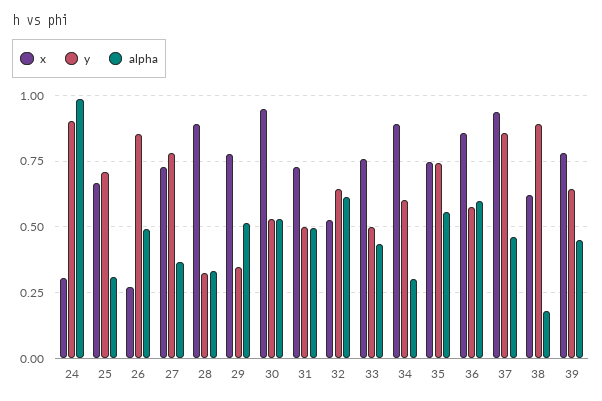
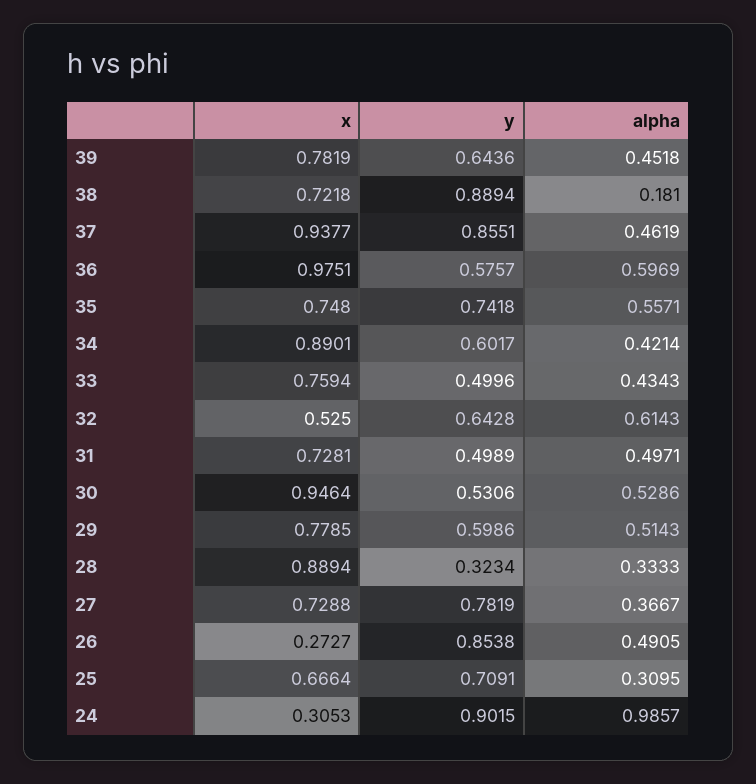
y, 29: 0.35 -> 0.5986
alpha, 34: 0.3 -> 0.4214
x, 36: 0.85 -> 0.9751
x, 38: 0.625 -> 0.7218

